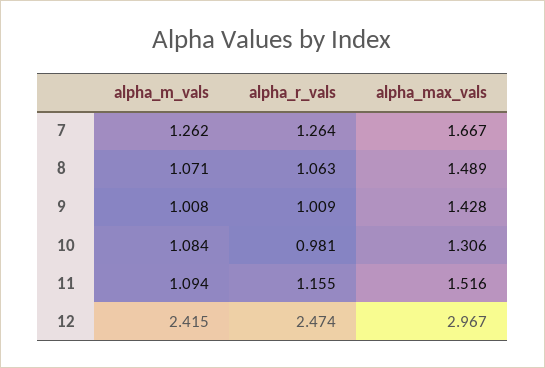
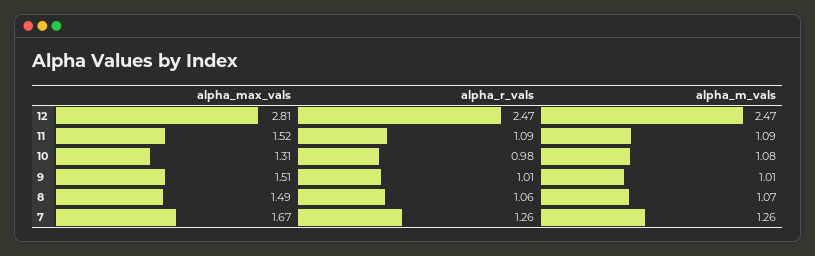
alpha_max_vals, 9: 1.428 -> 1.51
alpha_r_vals, 11: 1.155 -> 1.09
alpha_m_vals, 12: 2.415 -> 2.47
alpha_max_vals, 12: 2.967 -> 2.81

